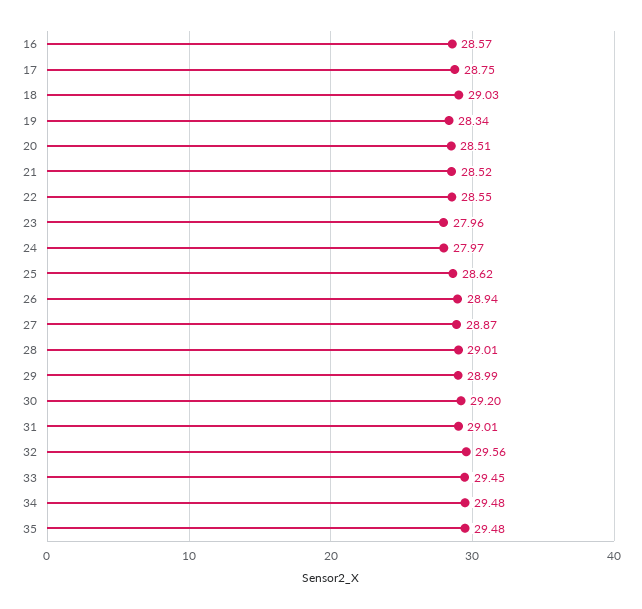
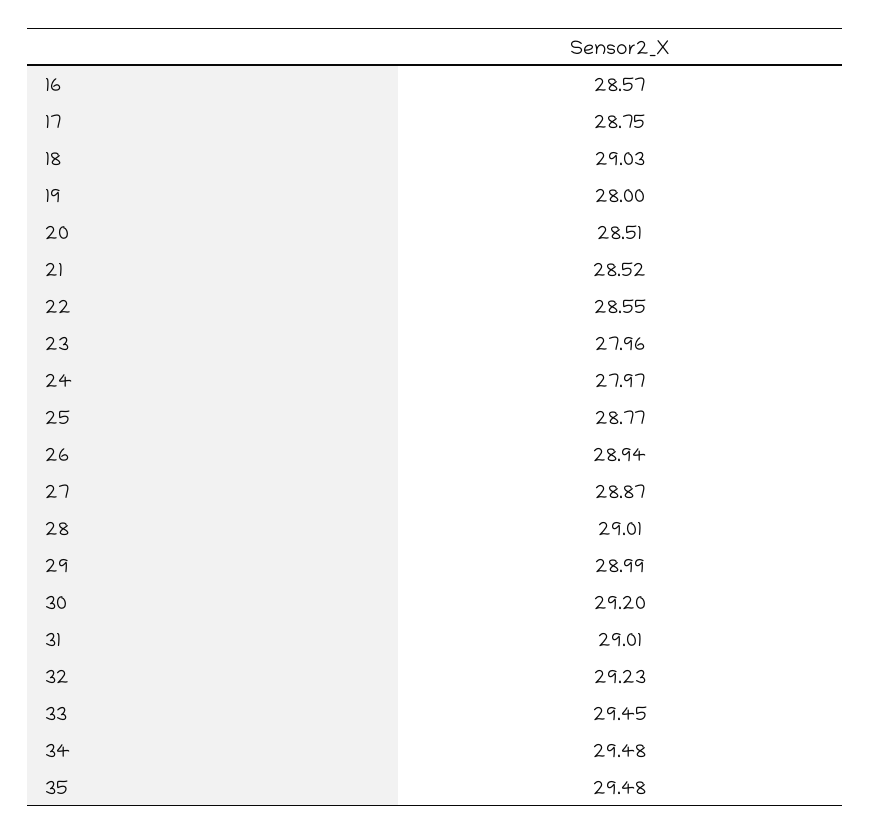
19: 28.34 -> 28
25: 28.62 -> 28.77
32: 29.56 -> 29.23

